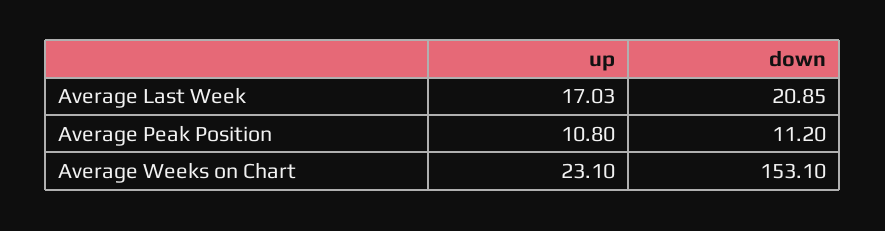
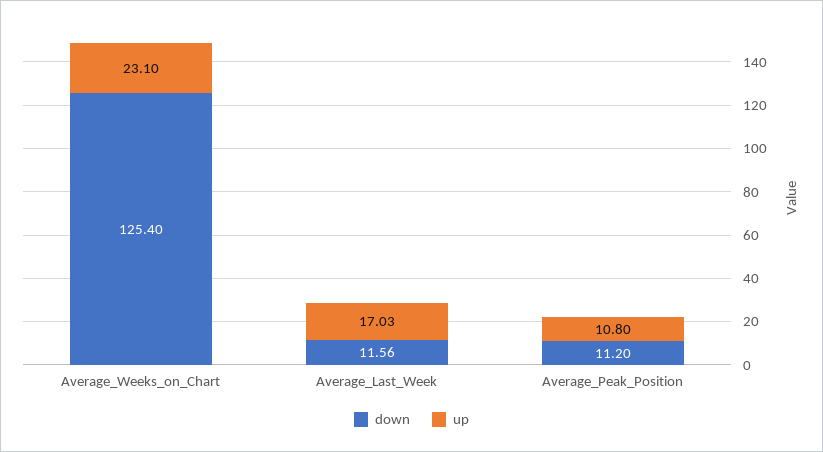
down, Average Last Week: 20.85 -> 11.56
down, Average Weeks on Chart: 153.1 -> 125.4

